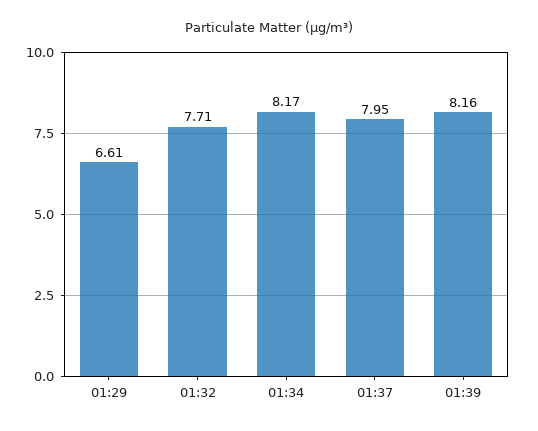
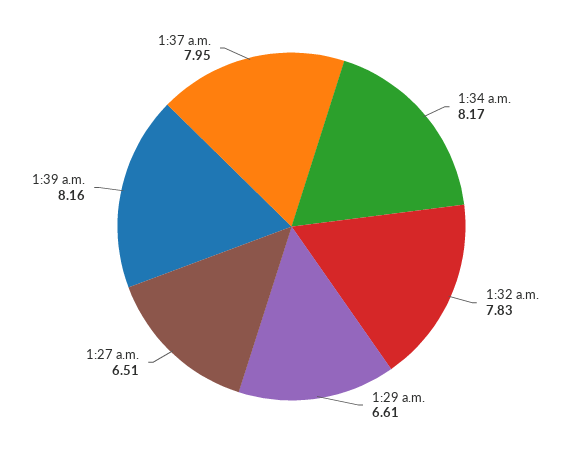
01:32: 7.71 -> 7.83
1:27 a.m.: none -> 6.51

